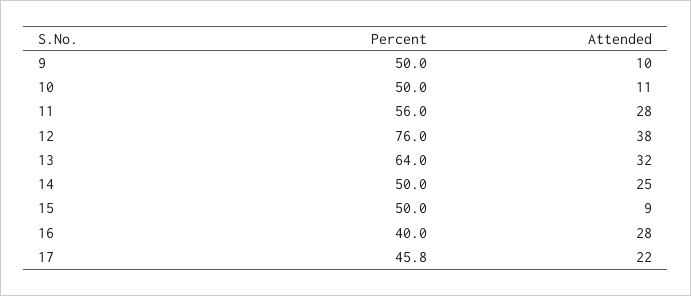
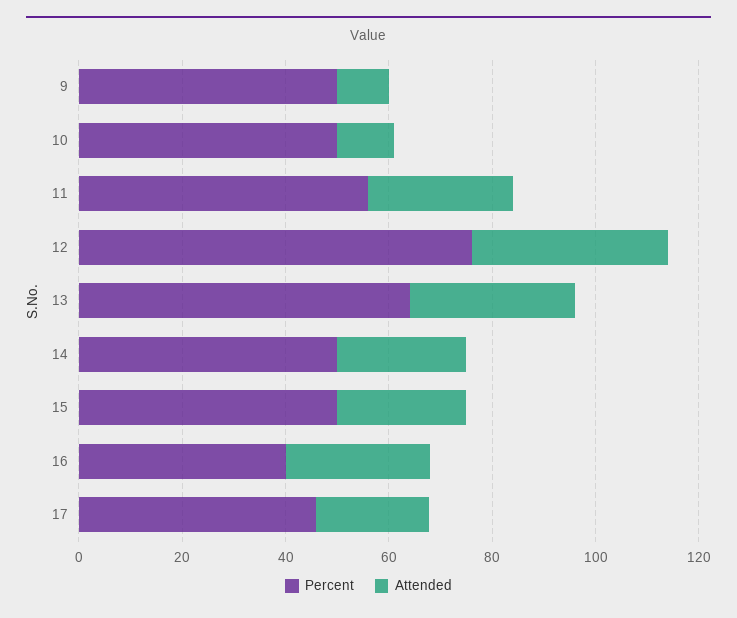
Attended, 15: 9 -> 25

